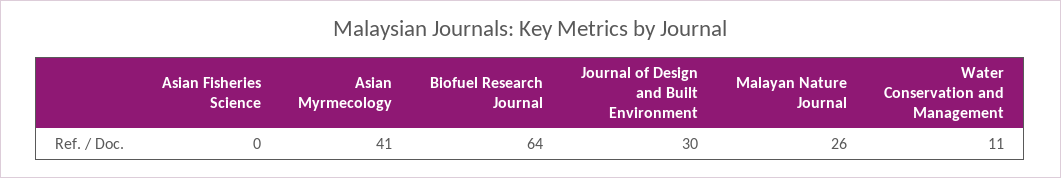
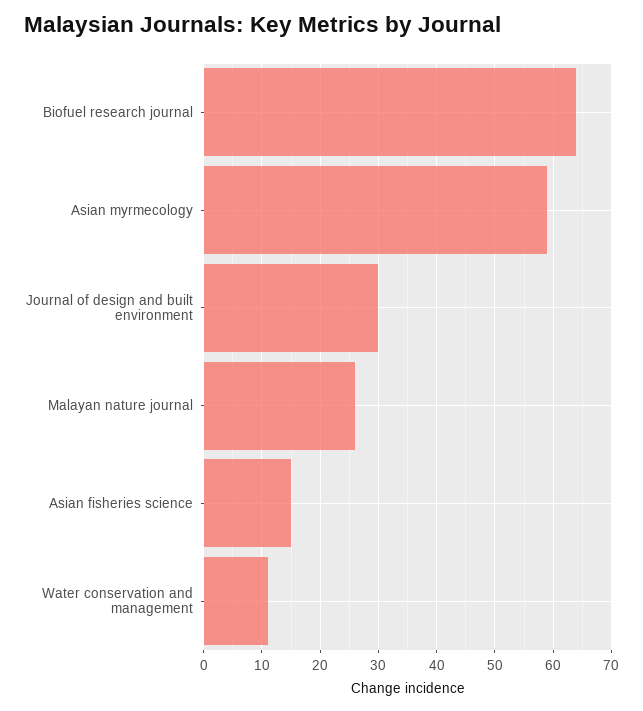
Asian Fisheries Science: 0 -> 15
Asian Myrmecology: 41 -> 60

